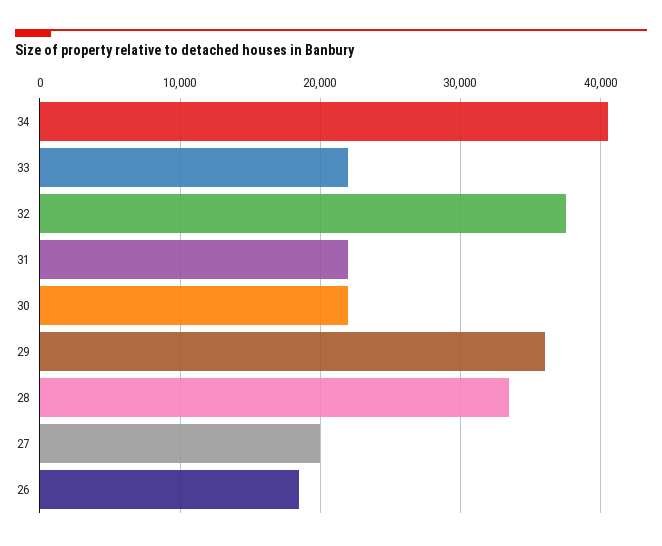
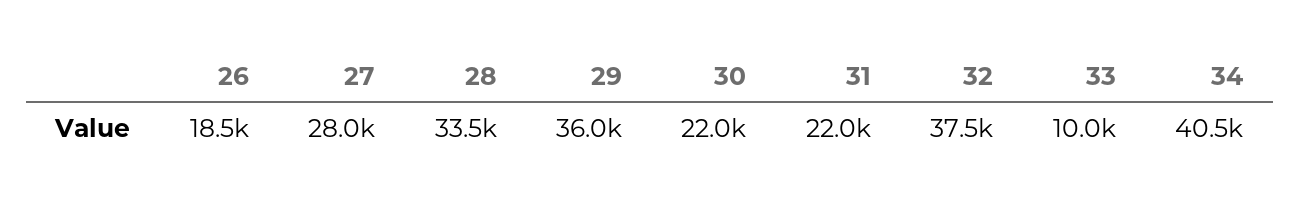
33: 22000 -> 10000
27: 20000 -> 28000

